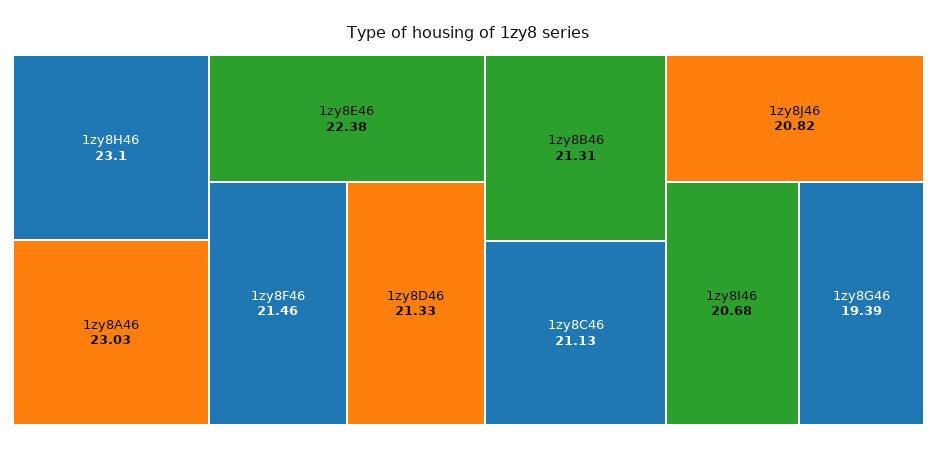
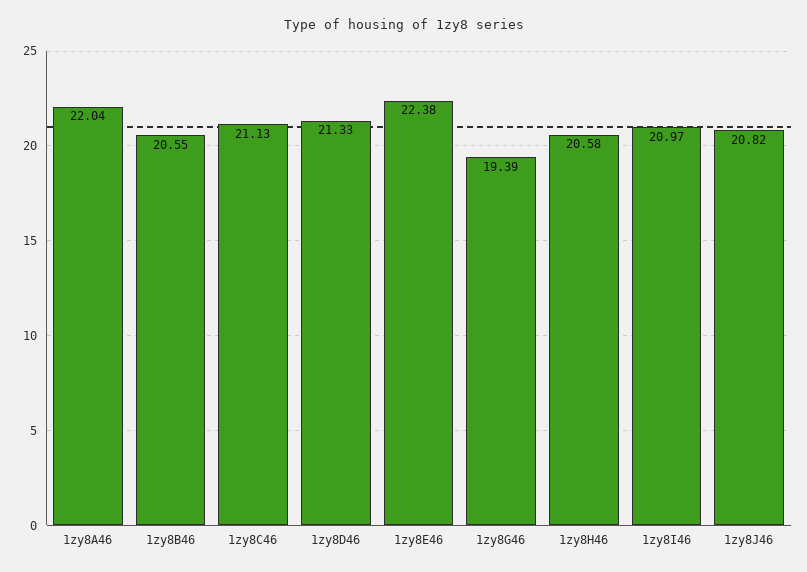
1zy8H46: 23.1 -> 20.58
1zy8A46: 23.03 -> 22.04
1zy8F46: 21.46 -> none
1zy8B46: 21.31 -> 20.55
1zy8I46: 20.68 -> 20.97

